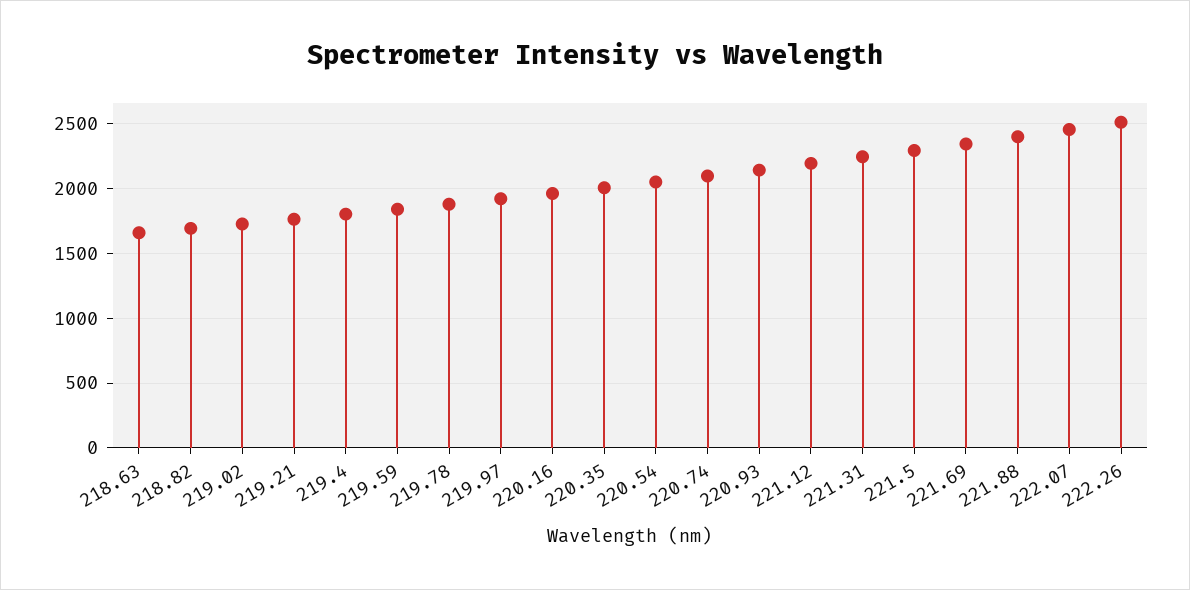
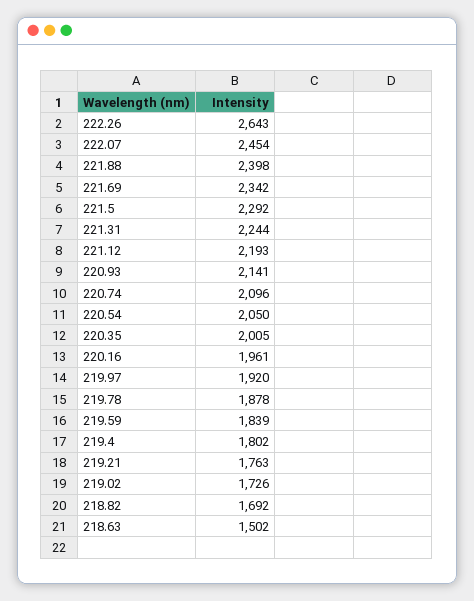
218.63: 1650 -> 1502
222.26: 2500 -> 2643

